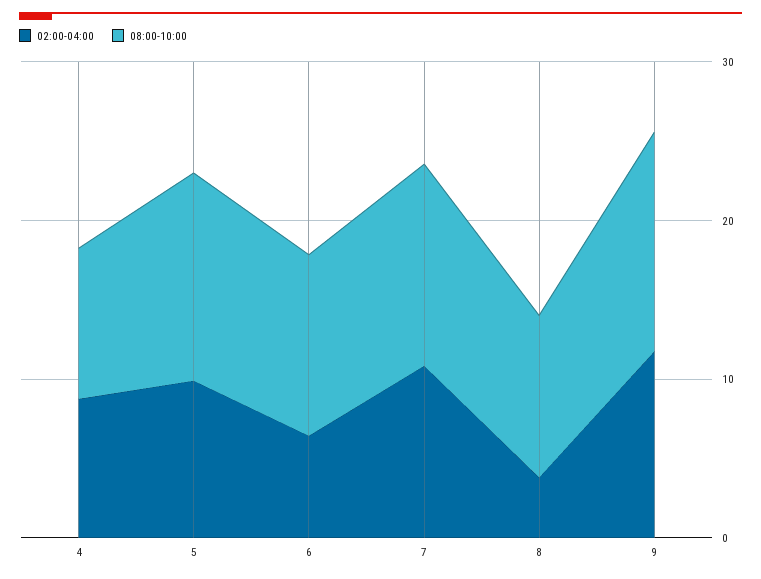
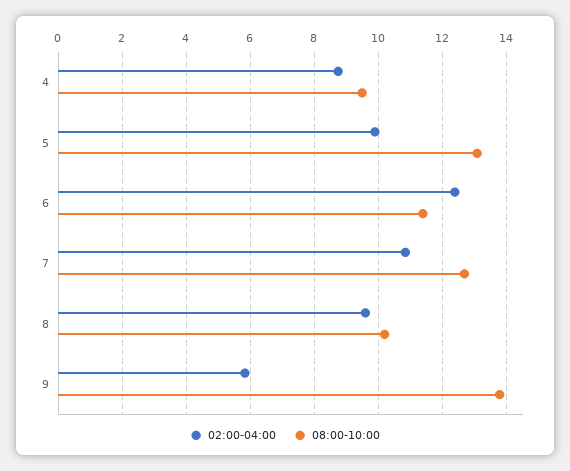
02:00-04:00, 6: 6 -> 12.4
02:00-04:00, 8: 4 -> 9.6
02:00-04:00, 9: 12 -> 5.8

